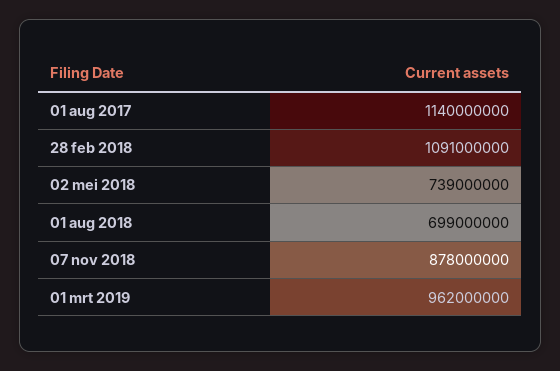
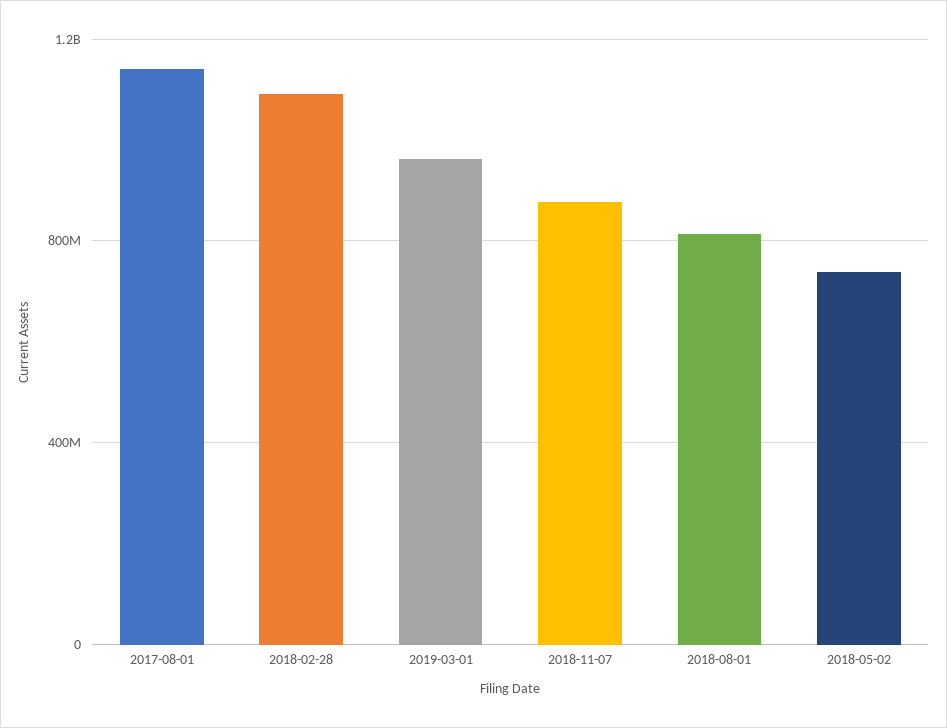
01 aug 2018: 699000000 -> 800000000

